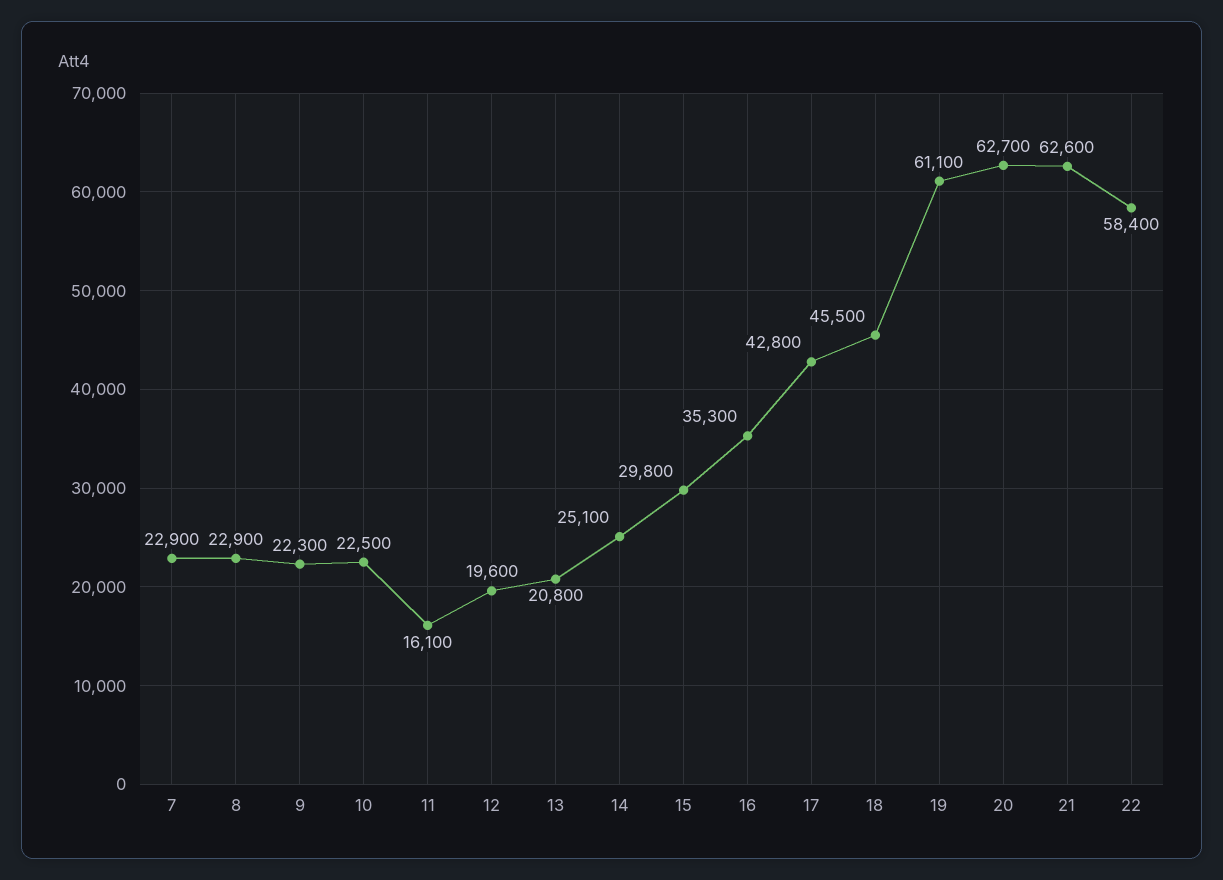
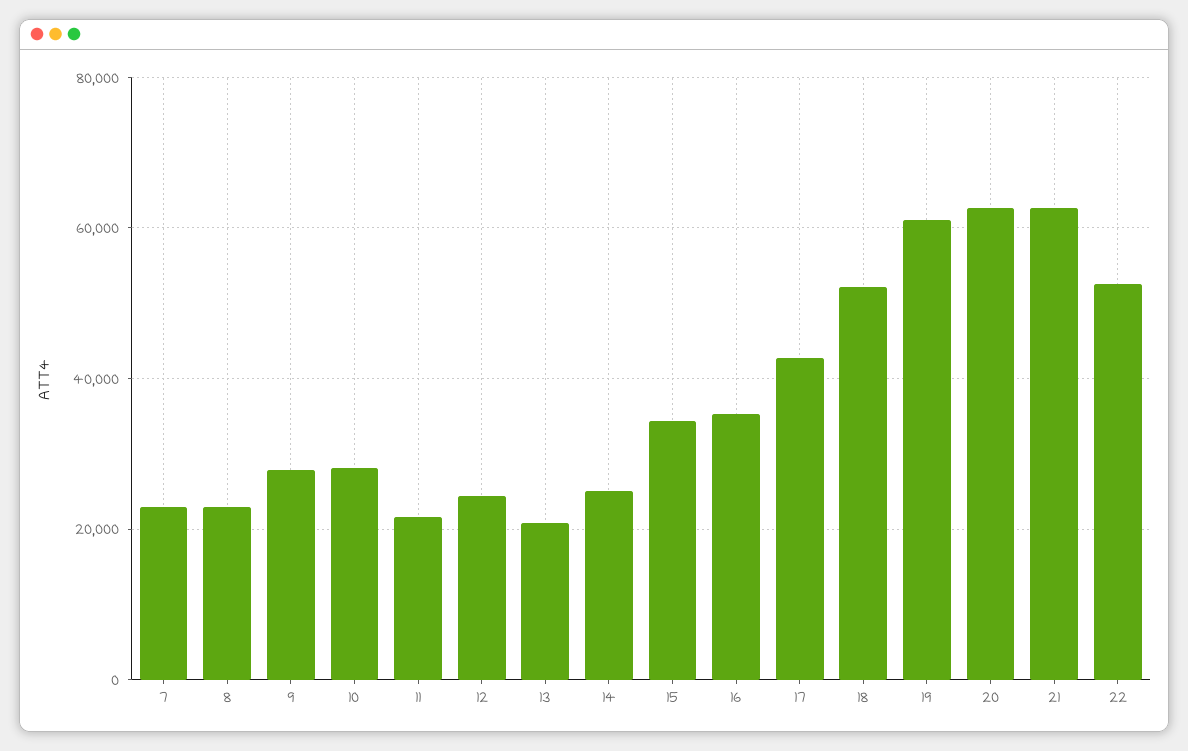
9: 22300 -> 28000
10: 22500 -> 28000
11: 16100 -> 22000
12: 19600 -> 24000
15: 29800 -> 34000
18: 45500 -> 52000
22: 58400 -> 52000

